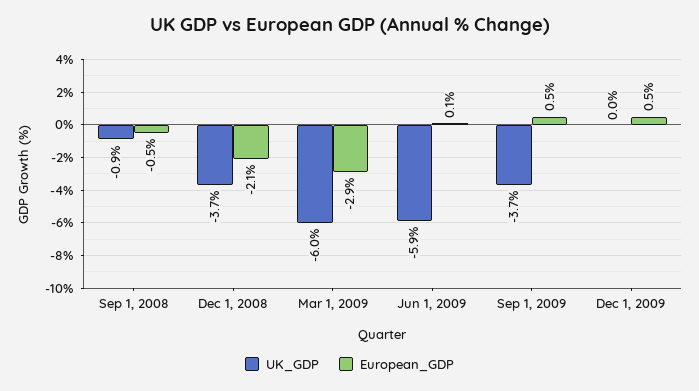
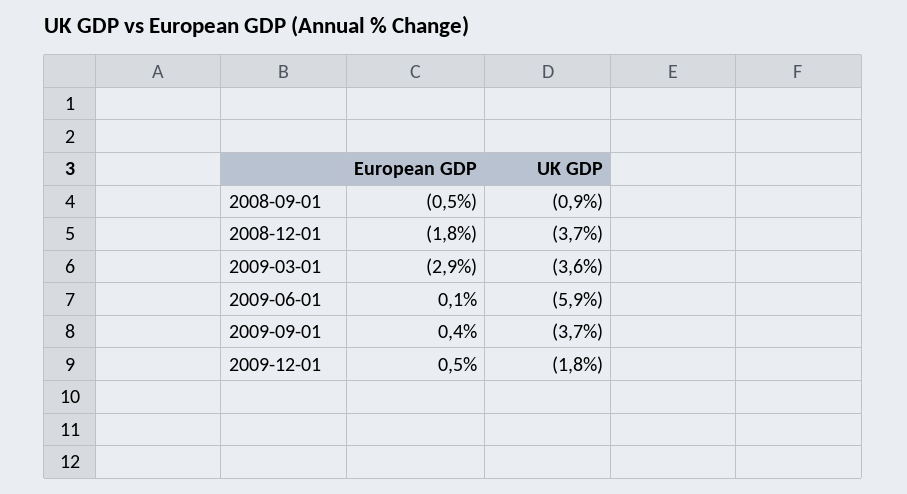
European_GDP, Dec 1, 2008: -2.1 -> -1.8
UK_GDP, Mar 1, 2009: -6 -> -3.6
European_GDP, Sep 1, 2009: 0.5 -> 0.4
UK_GDP, Dec 1, 2009: 0 -> -1.8

